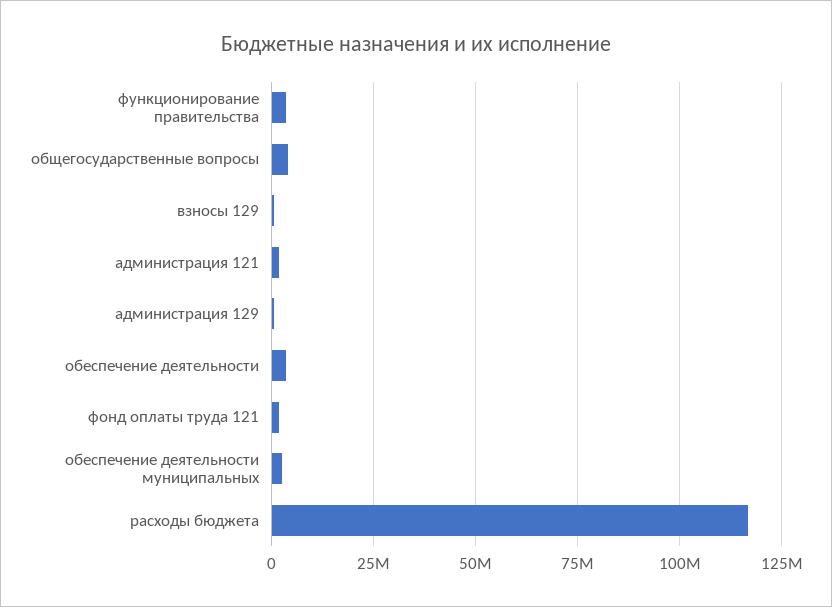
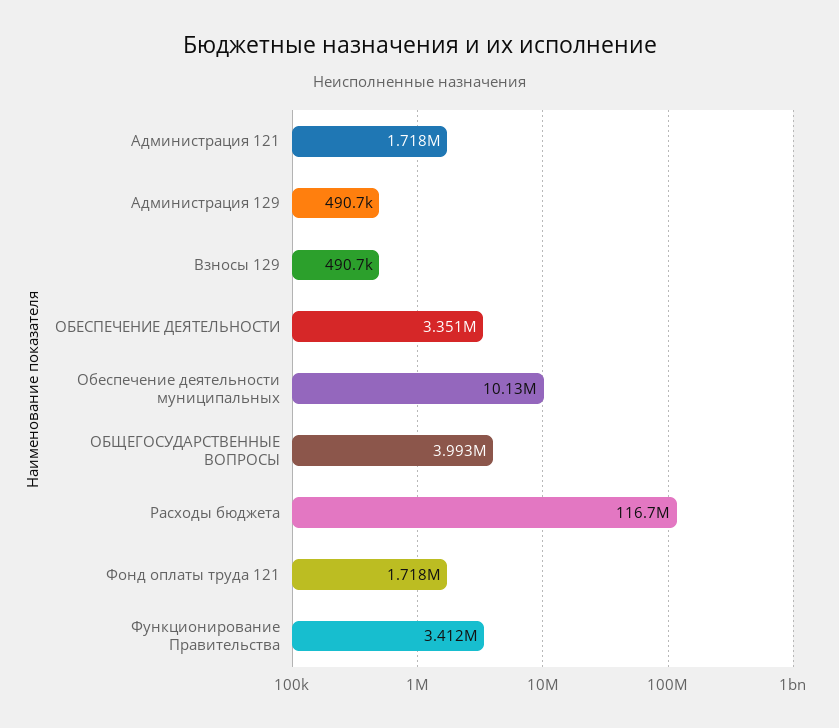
обеспечение деятельности муниципальных: 2500000 -> 10130000

